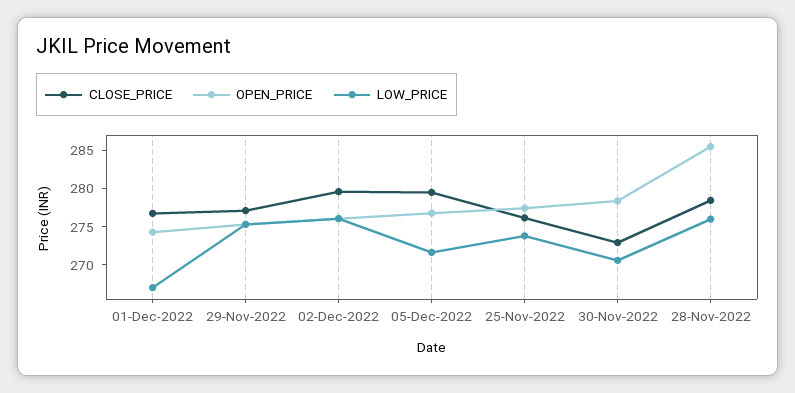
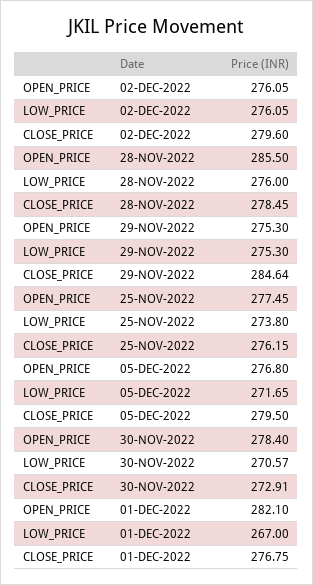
OPEN_PRICE, 01-Dec-2022: 275 -> 282.1
CLOSE_PRICE, 29-Nov-2022: 277.5 -> 284.64

